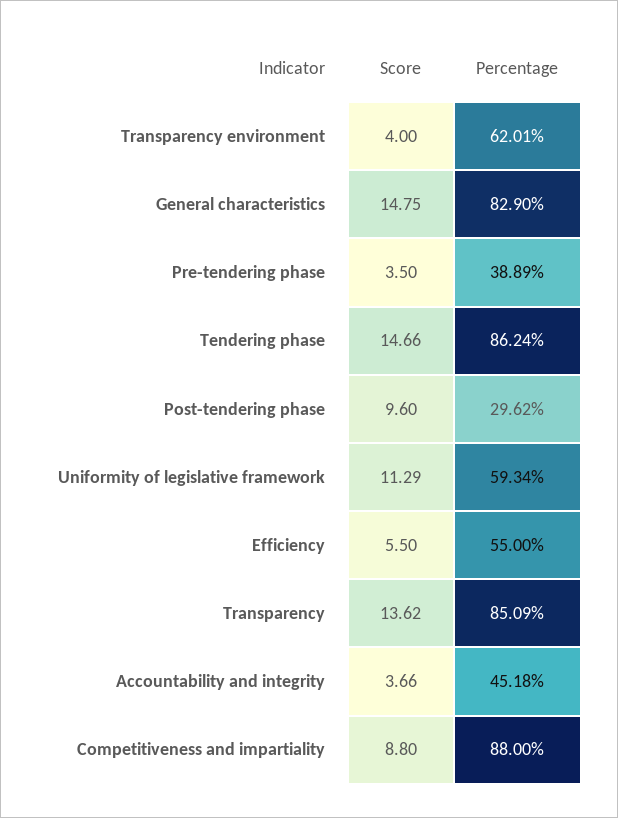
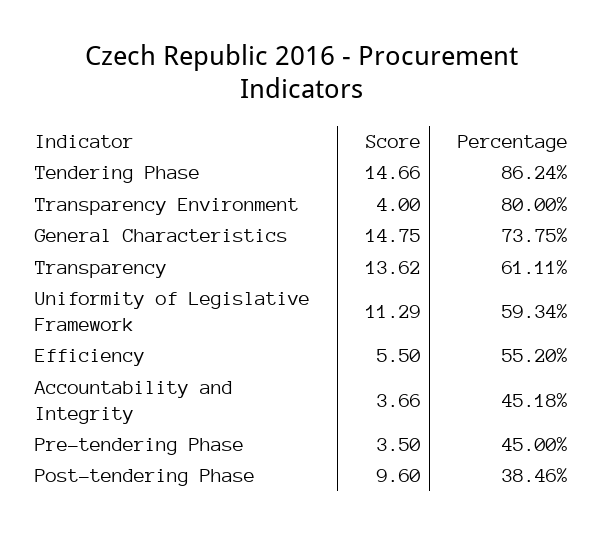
Percentage, Transparency environment: 62.01 -> 80
Percentage, General characteristics: 82.9 -> 73.75
Percentage, Pre-tendering phase: 38.89 -> 45
Percentage, Post-tendering phase: 29.62 -> 38.46
Percentage, Efficiency: 55 -> 55.2
Percentage, Transparency: 85.09 -> 61.11
Score, Competitiveness and impartiality: 8.8 -> none
Percentage, Competitiveness and impartiality: 88 -> none

